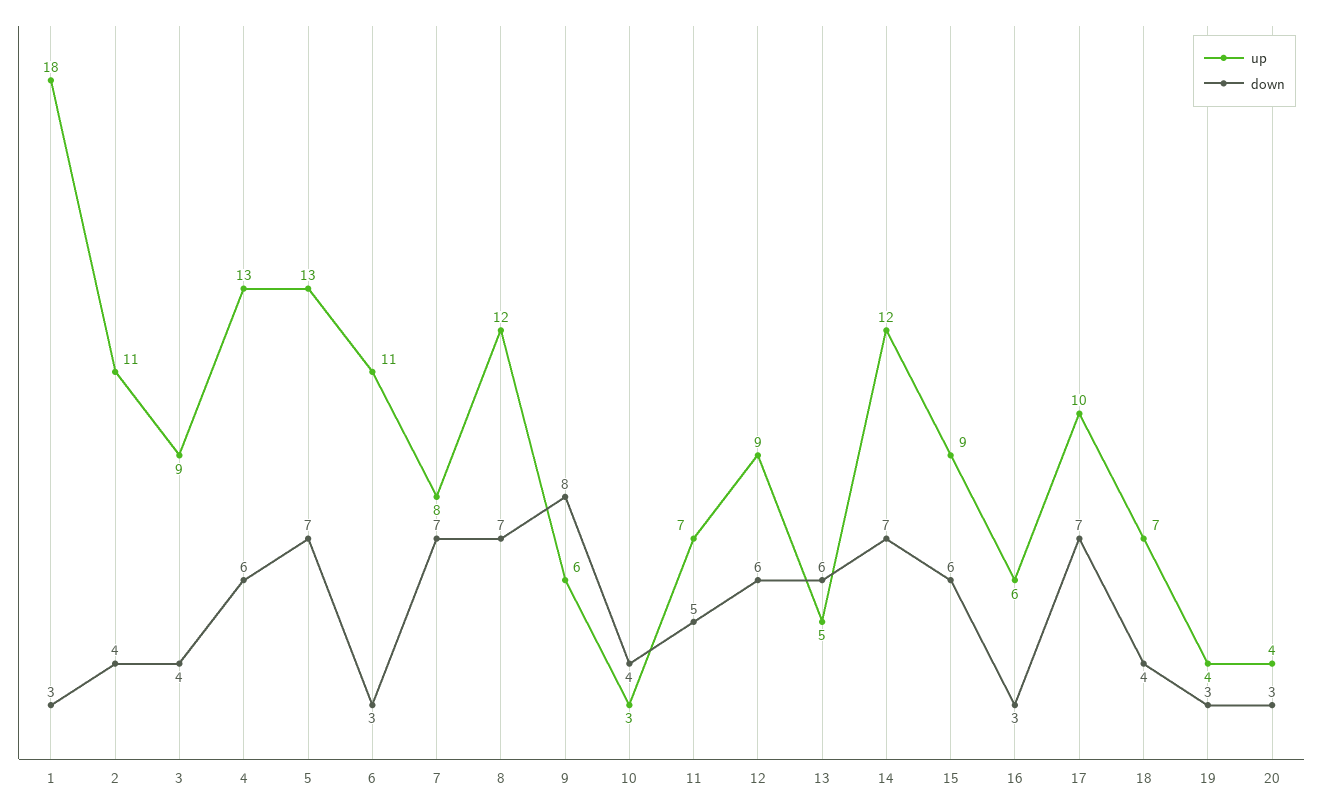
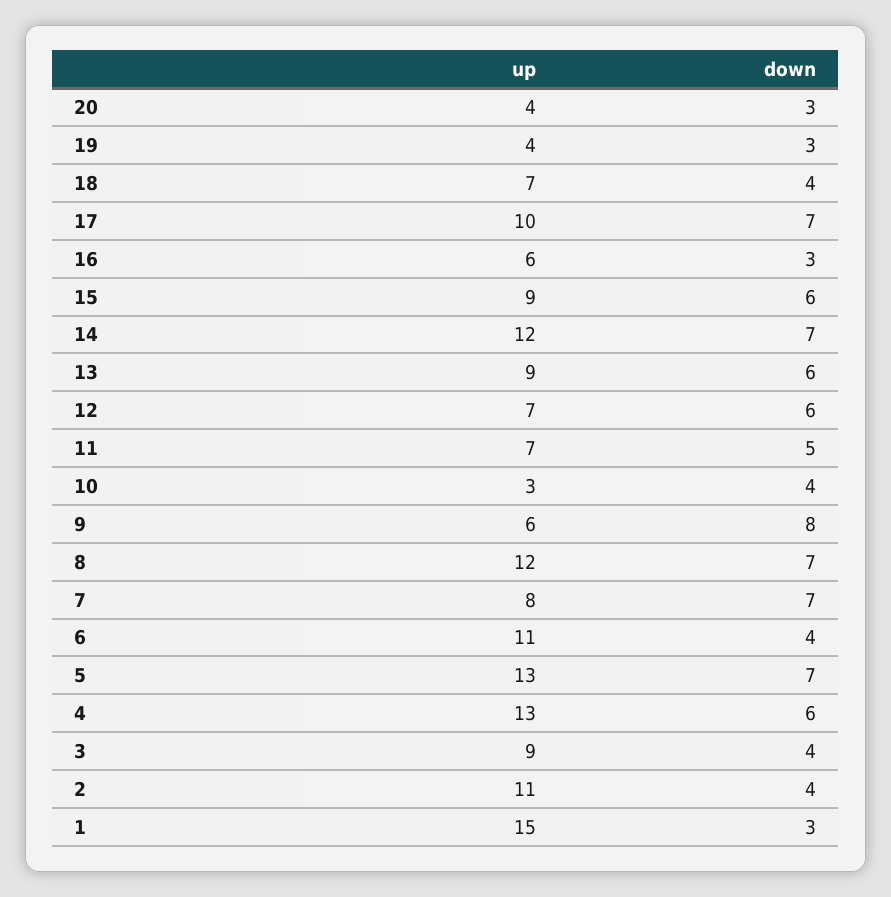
up, 1: 18 -> 15
down, 6: 3 -> 4
up, 12: 9 -> 7
up, 13: 5 -> 9

